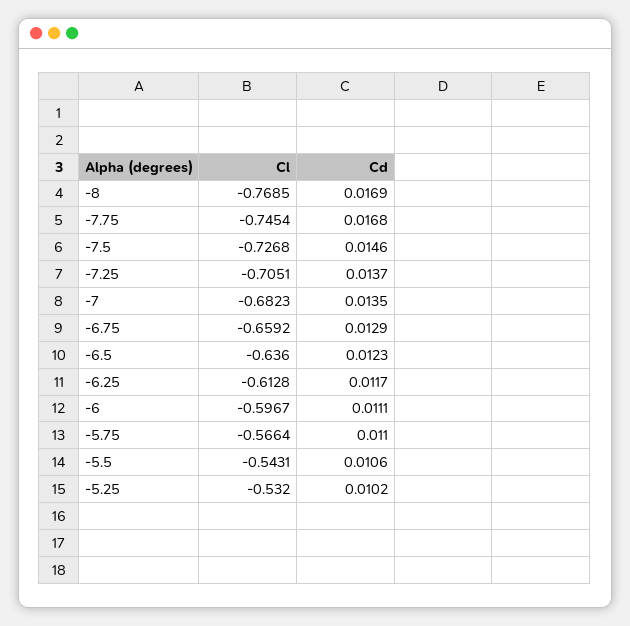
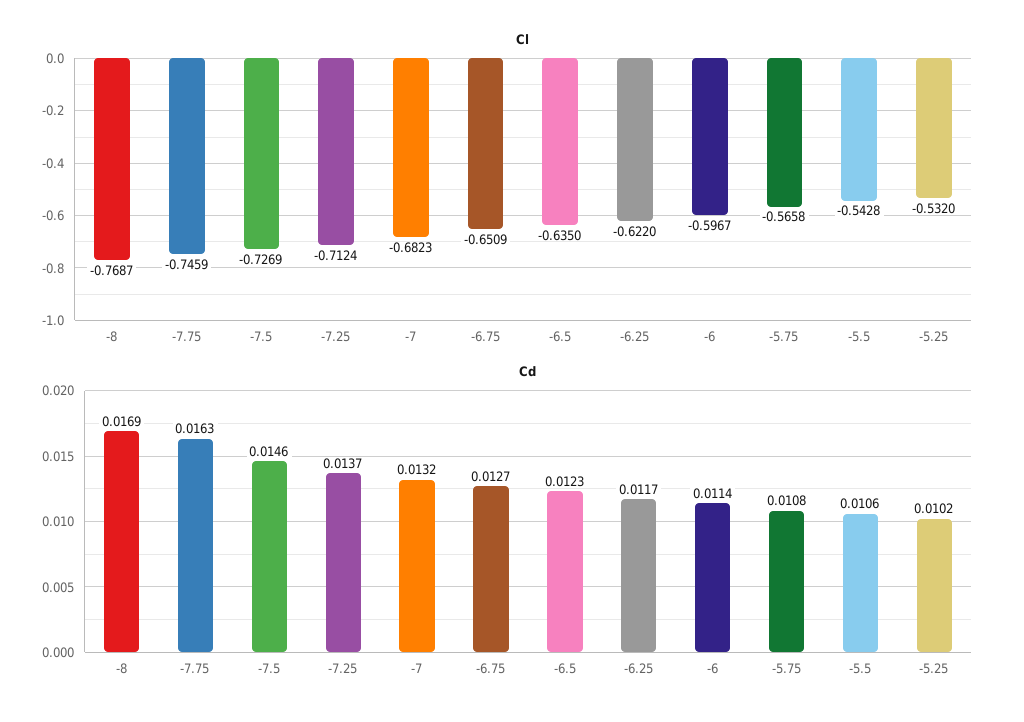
Cl, -8: -0.7685 -> -0.7687
Cl, -7.75: -0.7454 -> -0.7459
Cd, -7.75: 0.0168 -> 0.0163
Cl, -7.5: -0.7268 -> -0.7269
Cl, -7.25: -0.7051 -> -0.7124
Cd, -7: 0.0135 -> 0.0132
Cl, -6.75: -0.6592 -> -0.6509
Cd, -6.75: 0.0129 -> 0.0127
Cl, -6.5: -0.636 -> -0.635
Cl, -6.25: -0.6128 -> -0.622
Cd, -6: 0.0111 -> 0.0114
Cl, -5.75: -0.5664 -> -0.5658
Cd, -5.75: 0.011 -> 0.0108
Cl, -5.5: -0.5431 -> -0.5428

